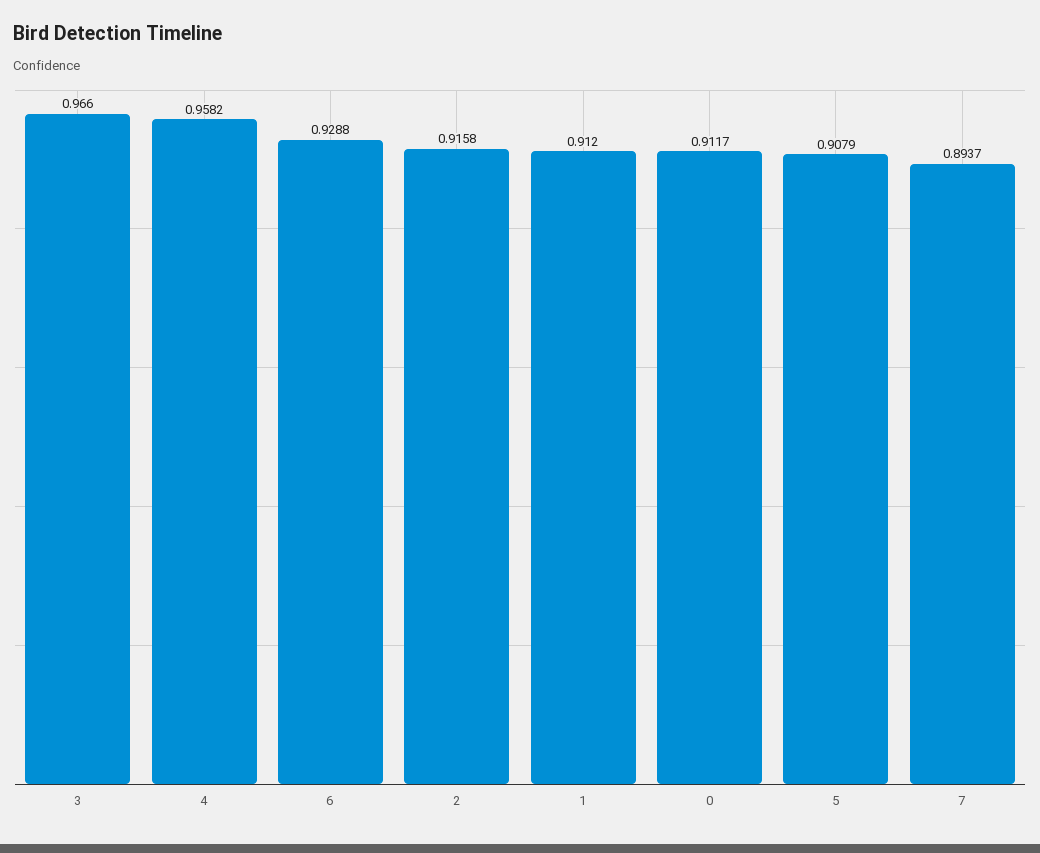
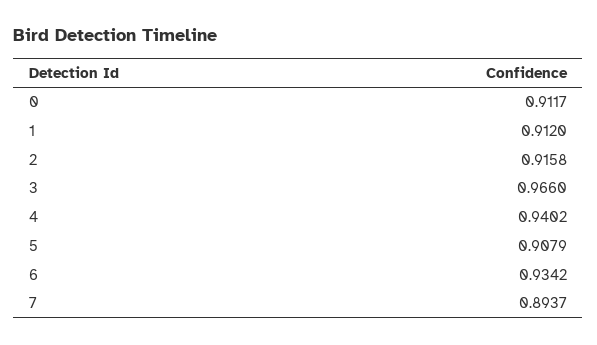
4: 0.9582 -> 0.9402
6: 0.9288 -> 0.9342

